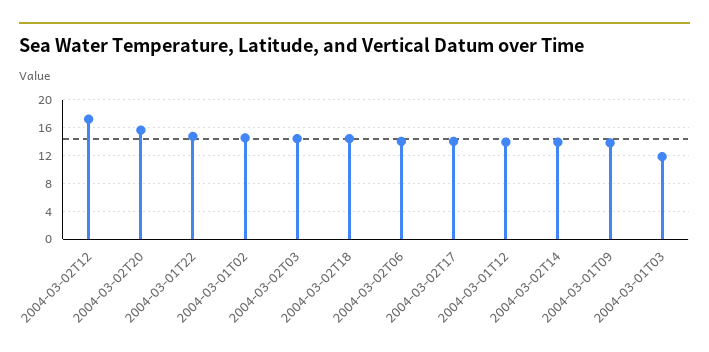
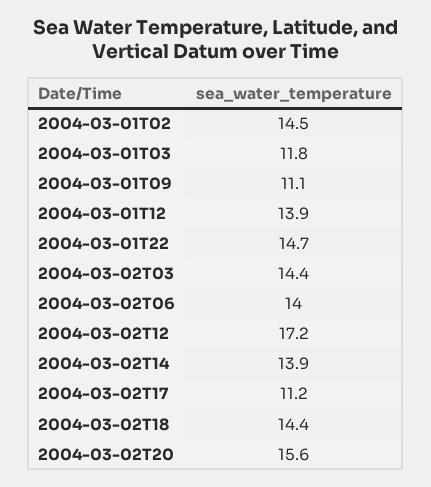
2004-03-02T17: 14 -> 11.2
2004-03-01T09: 14 -> 11.1

